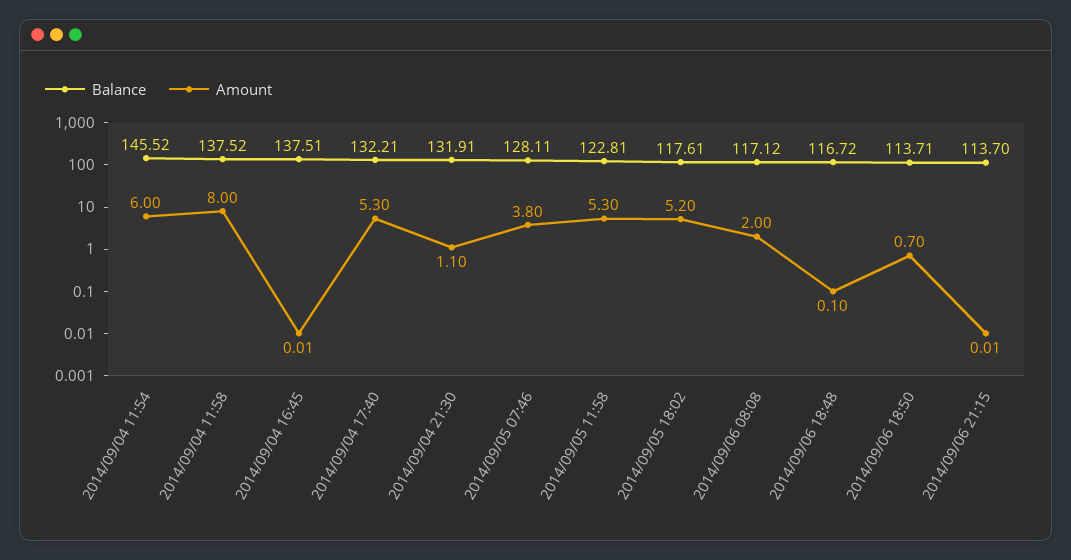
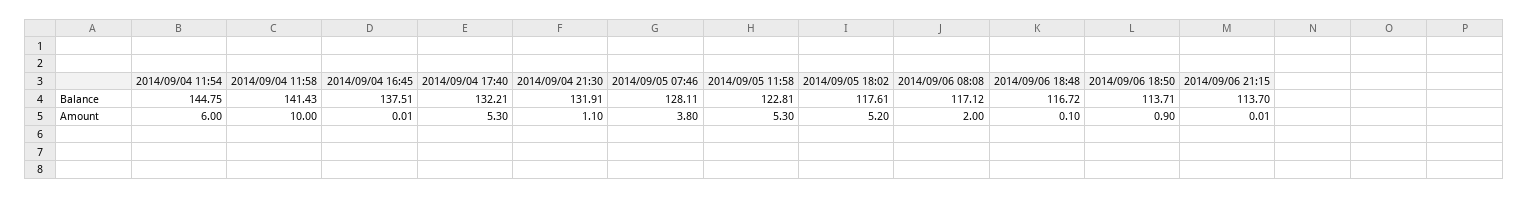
Balance, 2014/09/04 11:54: 145.52 -> 144.75
Balance, 2014/09/04 11:58: 137.52 -> 141.43
Amount, 2014/09/04 11:58: 8 -> 10
Amount, 2014/09/06 18:50: 0.7 -> 0.9

